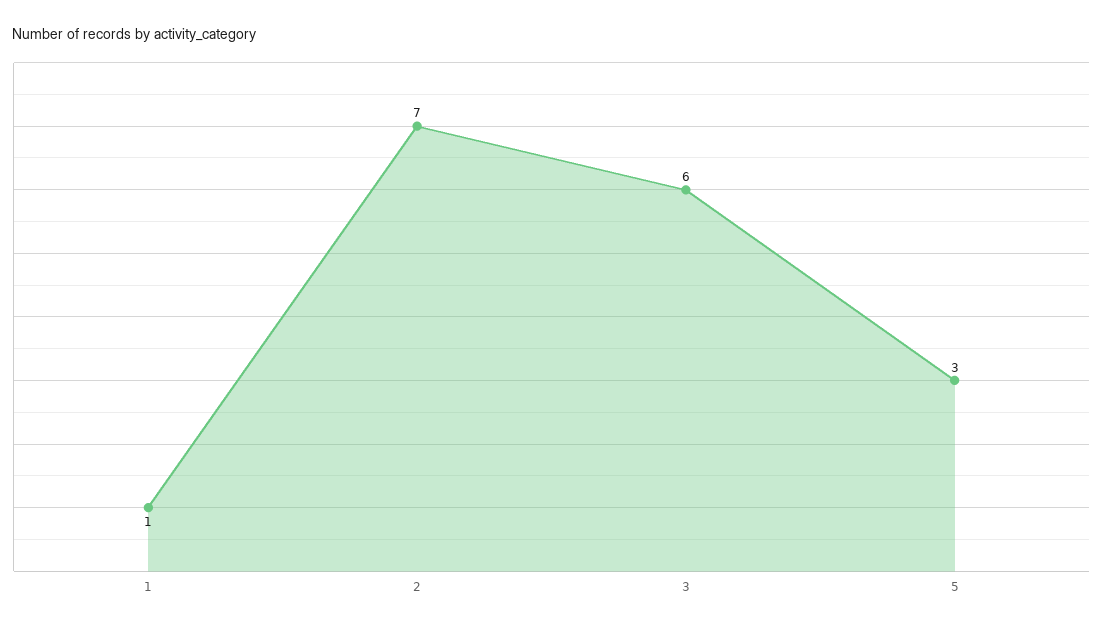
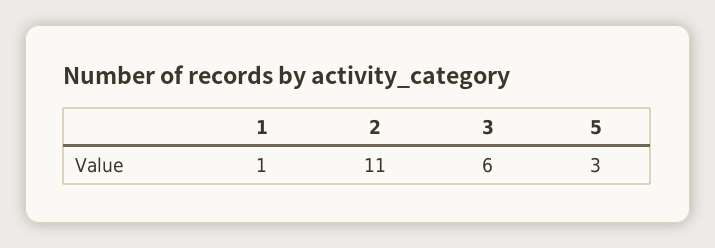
2: 7 -> 11

